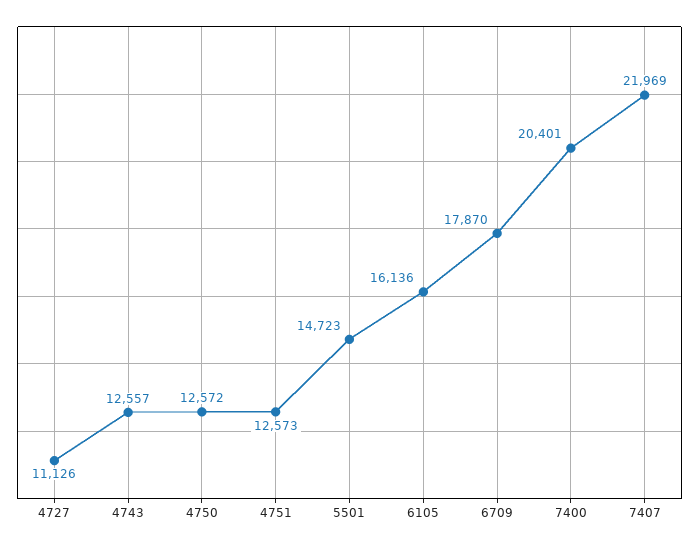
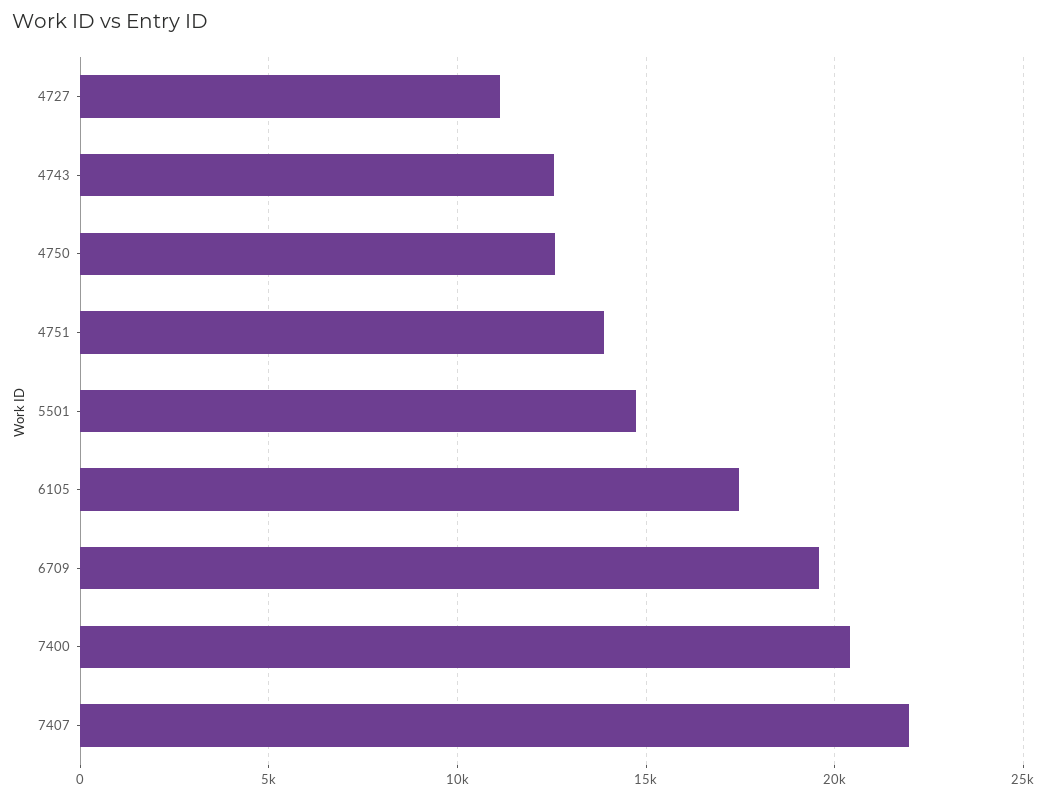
4751: 12573 -> 14000
6105: 16136 -> 17500
6709: 17870 -> 19500

